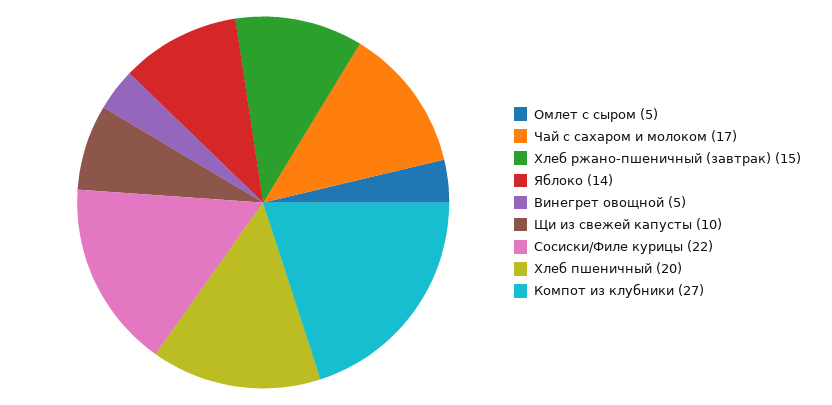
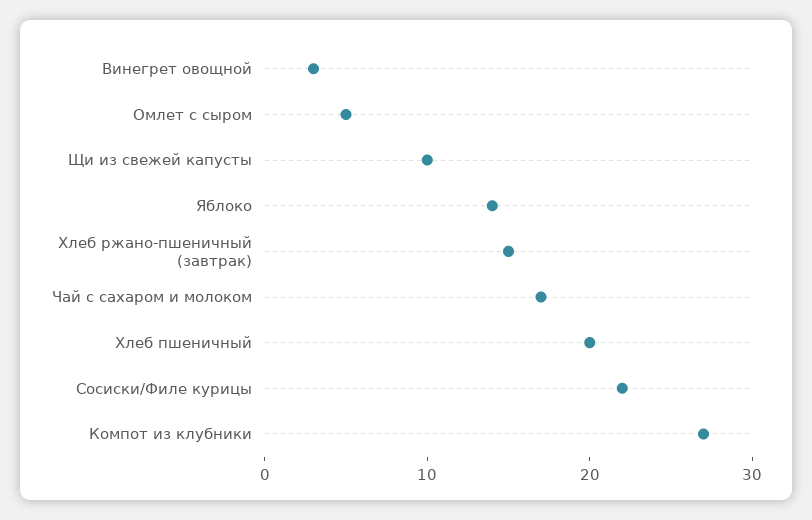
Винегрет овощной: 5 -> 3

